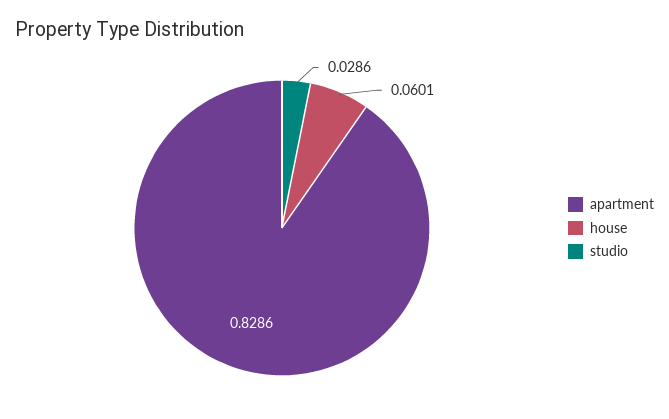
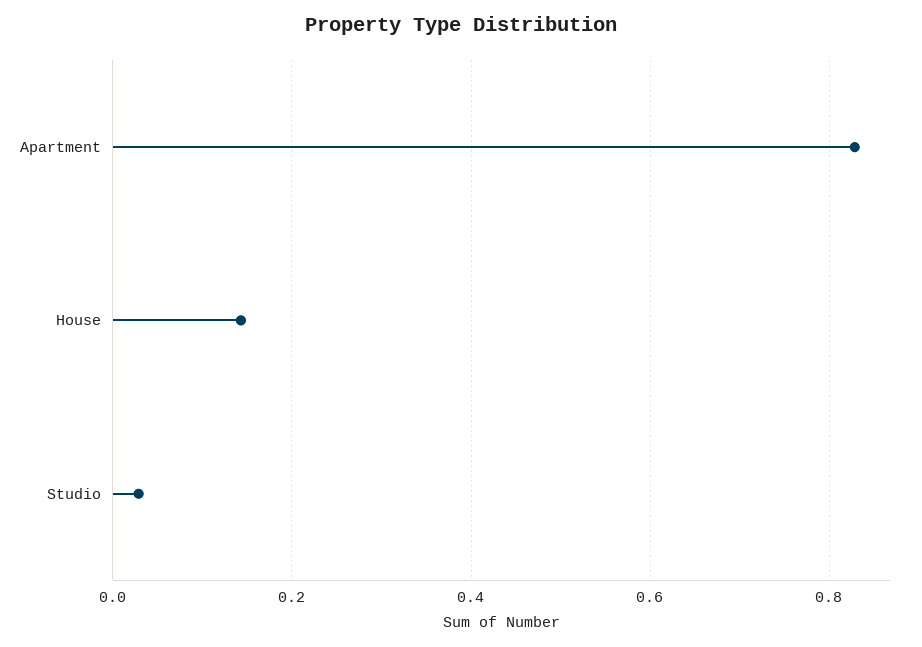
house: 0.0601 -> 0.14

